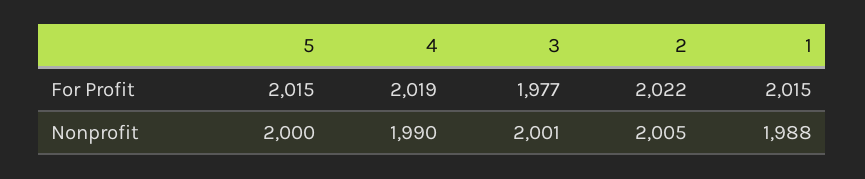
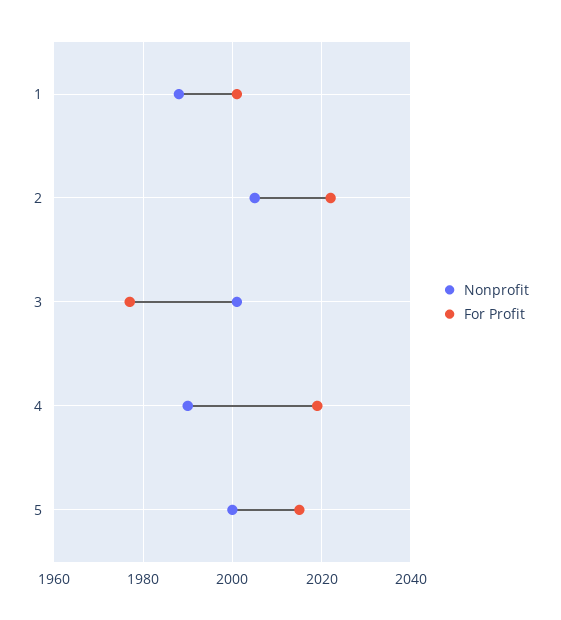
For Profit, 1: 2015 -> 2000

